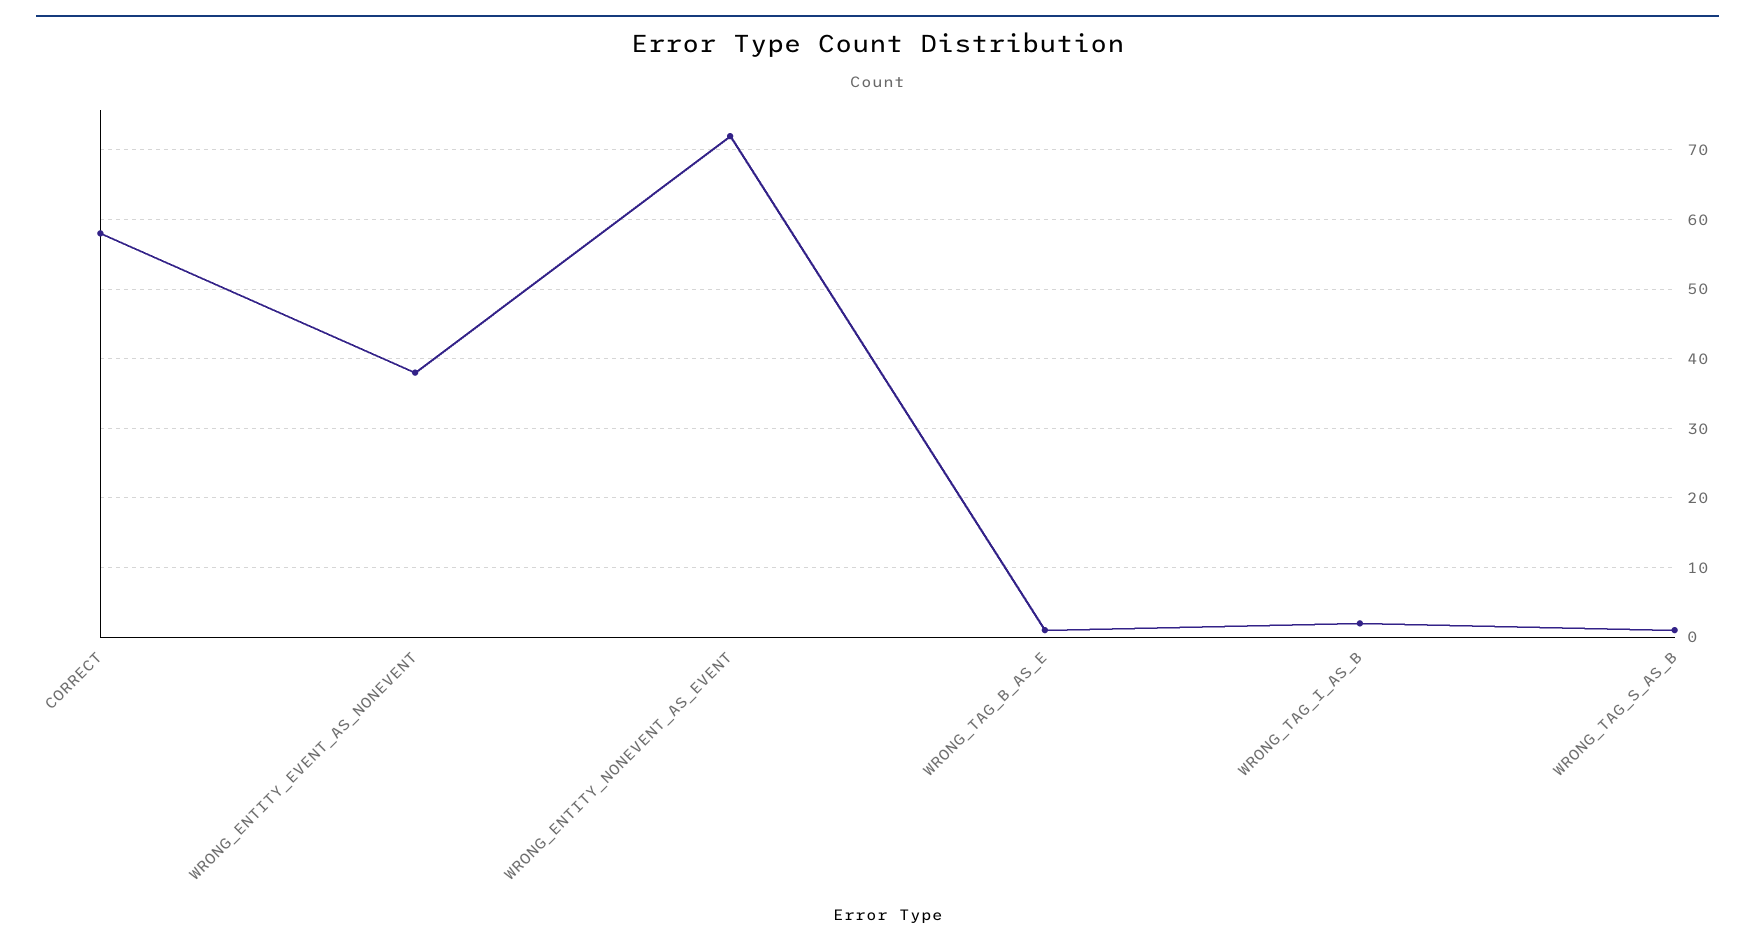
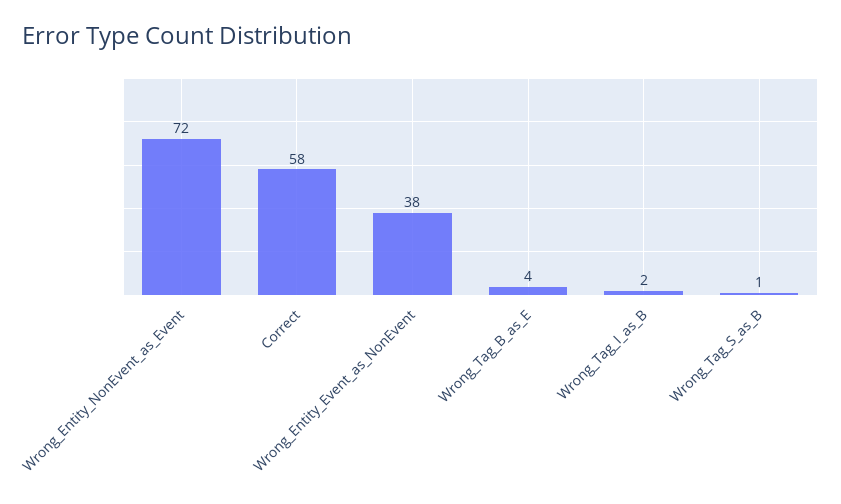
WRONG_TAG_B_AS_E: 1 -> 4

